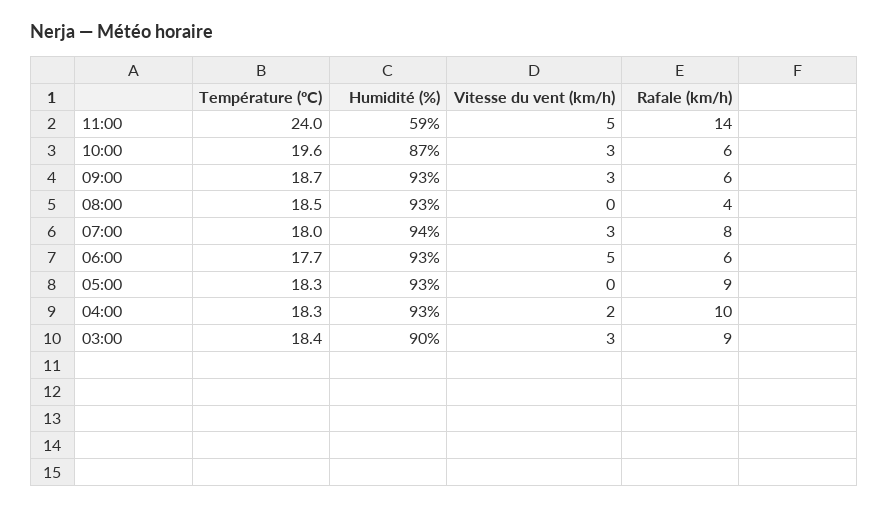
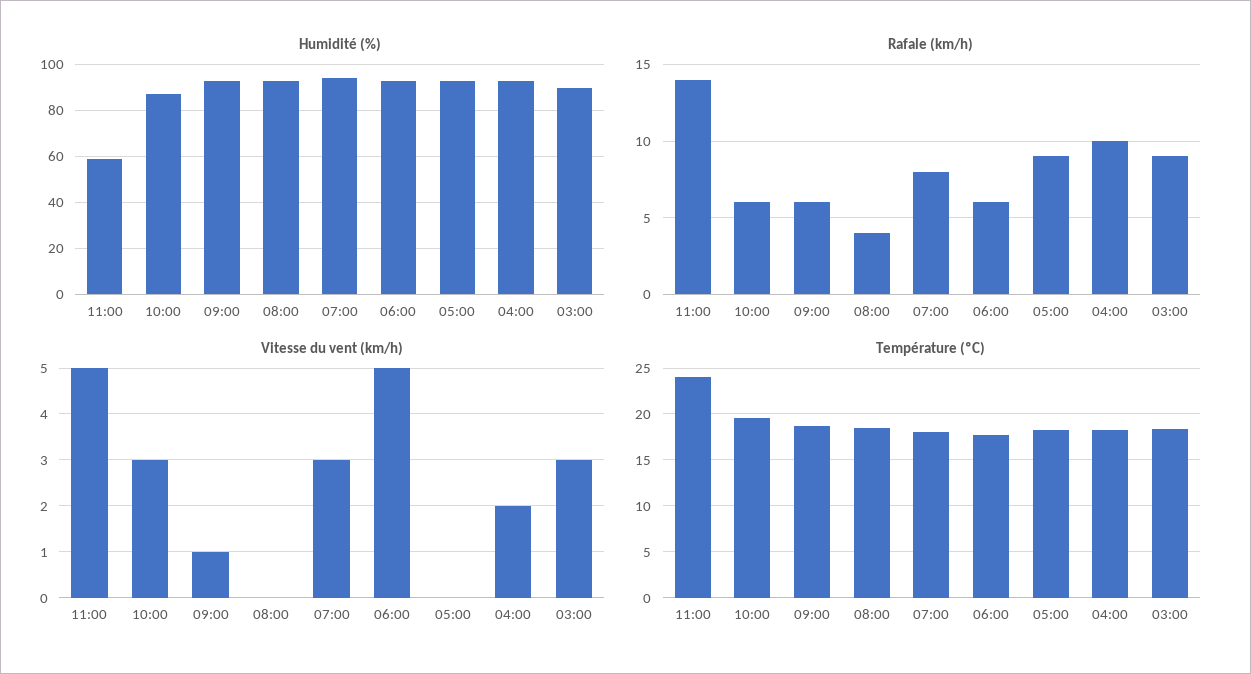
Vitesse du vent (km/h), 09:00: 3 -> 1

